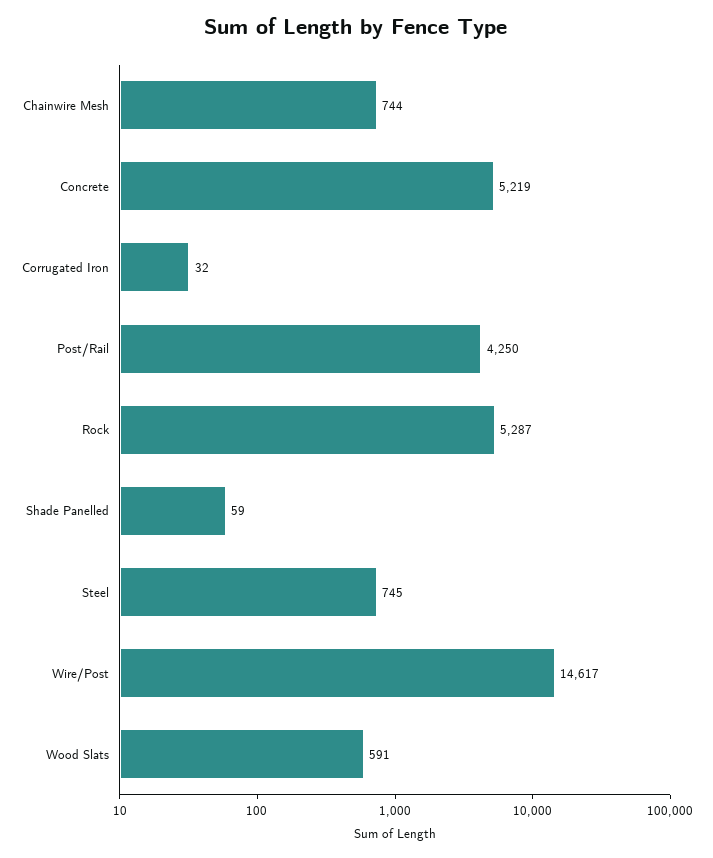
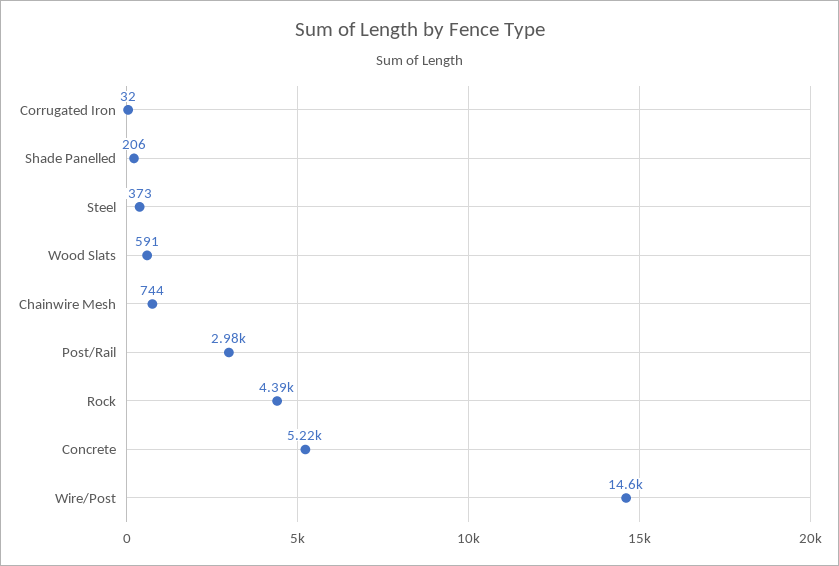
Post/Rail: 4250 -> 2980
Rock: 5287 -> 4390
Shade Panelled: 59 -> 206
Steel: 745 -> 373

